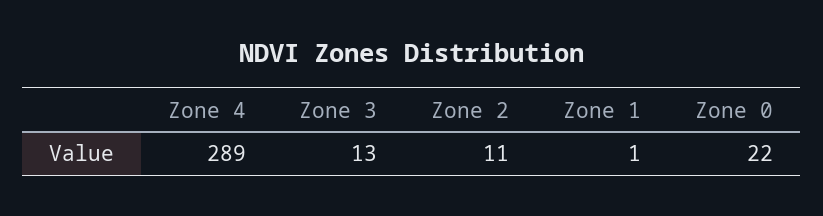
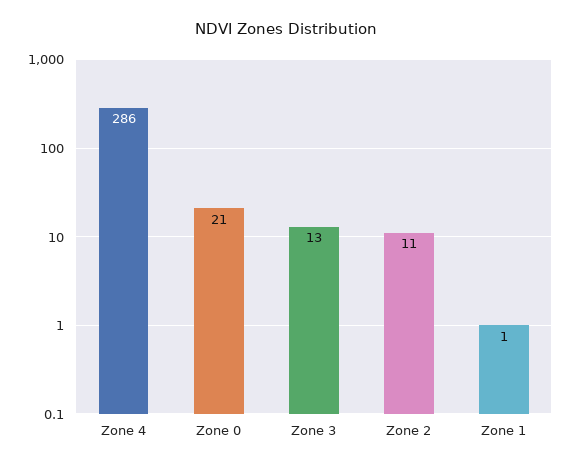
Zone 4: 289 -> 286
Zone 0: 22 -> 21

